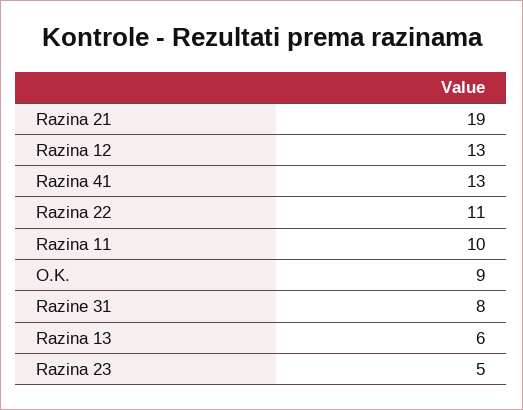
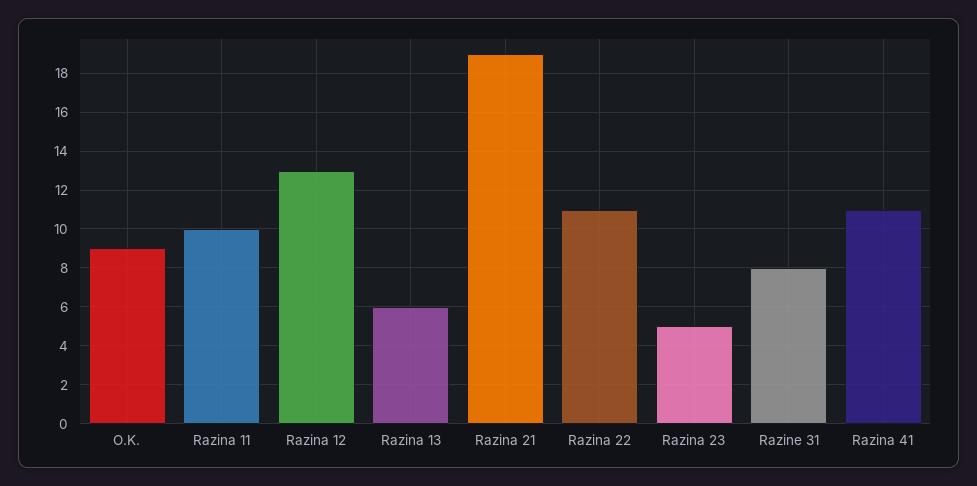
Razina 41: 13 -> 11

